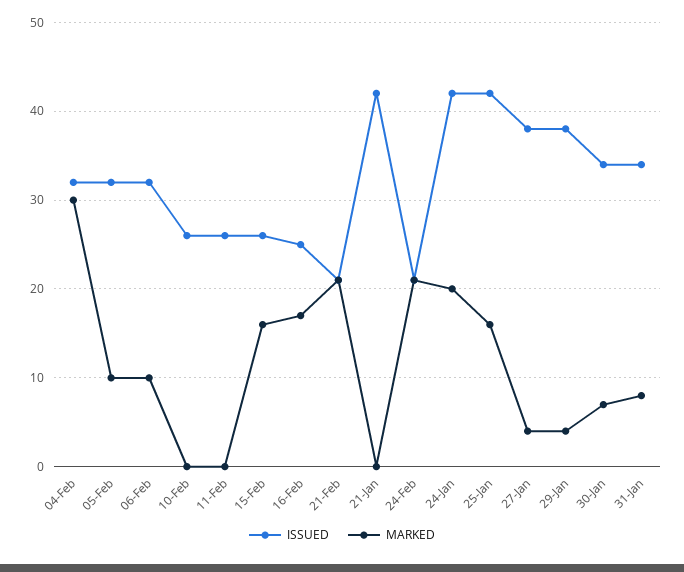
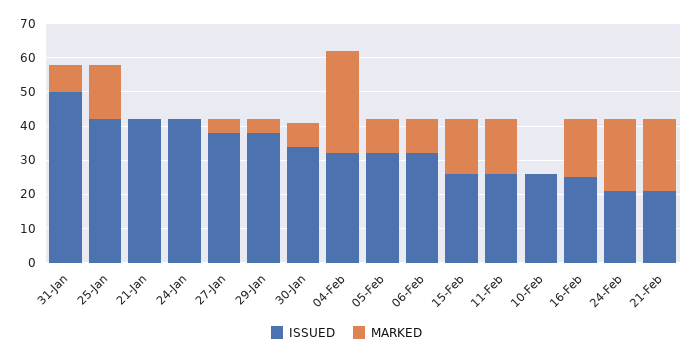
MARKED, 11-Feb: 0 -> 15
MARKED, 24-Jan: 20 -> 0
ISSUED, 31-Jan: 34 -> 50

